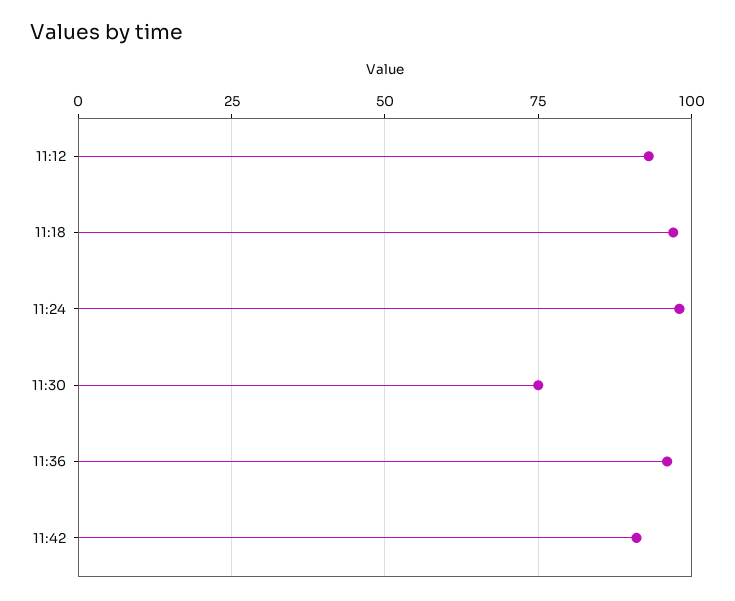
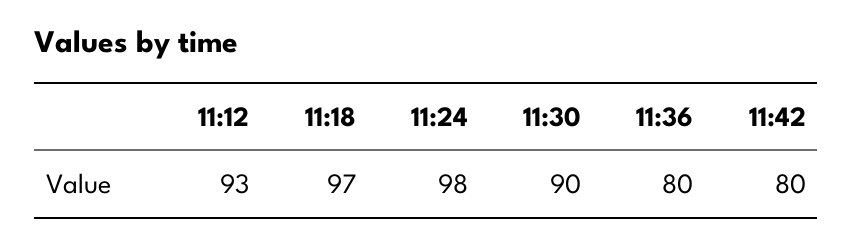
11:30: 75 -> 90
11:36: 95 -> 80
11:42: 90 -> 80

